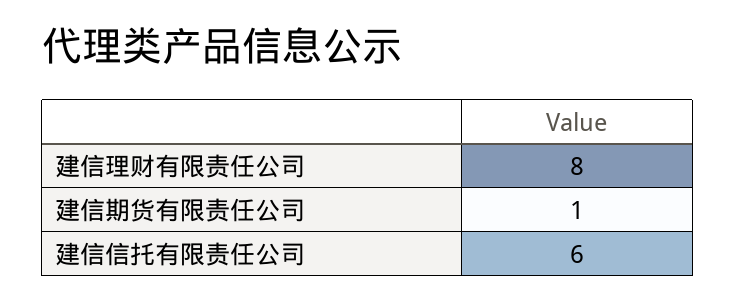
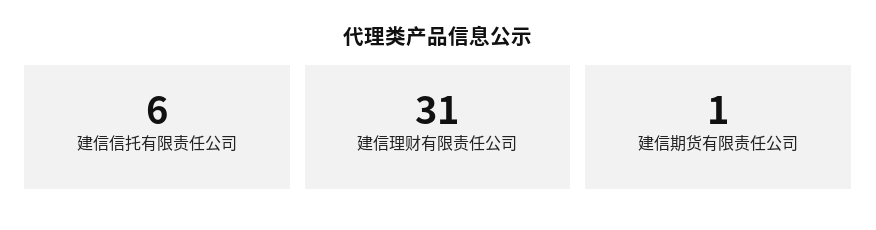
建信理财有限责任公司: 8 -> 31

